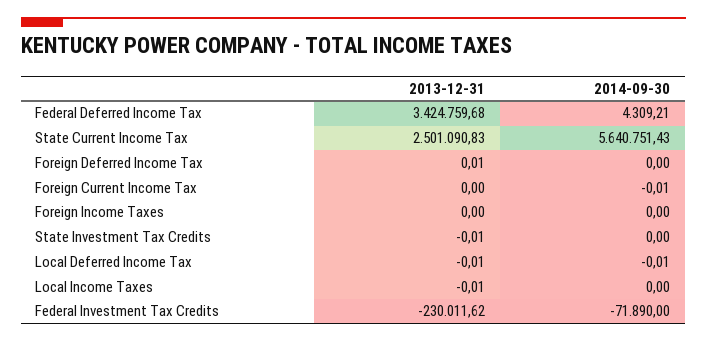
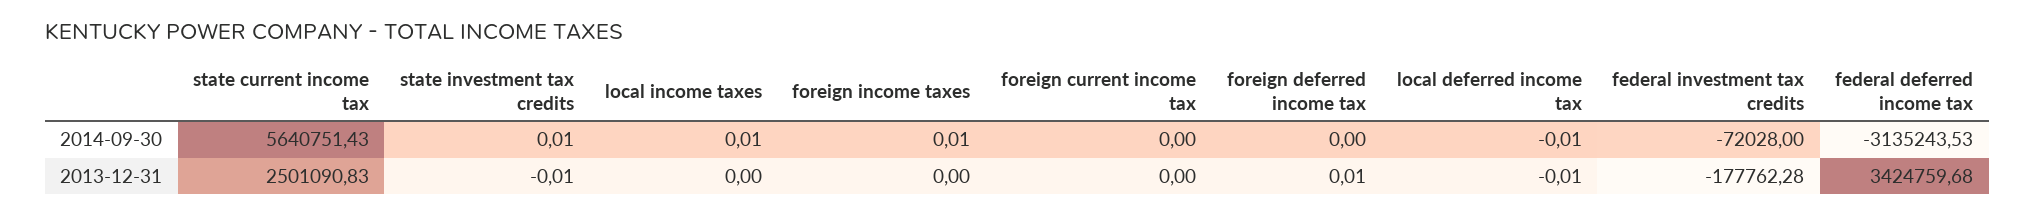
2014-09-30, Federal Deferred Income Tax: 4309.21 -> -3135243.53
2014-09-30, Foreign Current Income Tax: -0.01 -> 0
2014-09-30, Foreign Income Taxes: 0 -> 0.01
2014-09-30, State Investment Tax Credits: 0 -> 0.01
2013-12-31, Local Income Taxes: -0.01 -> 0
2014-09-30, Local Income Taxes: 0 -> 0.01
2013-12-31, Federal Investment Tax Credits: -230011.62 -> -177762.28
2014-09-30, Federal Investment Tax Credits: -71890 -> -72028

